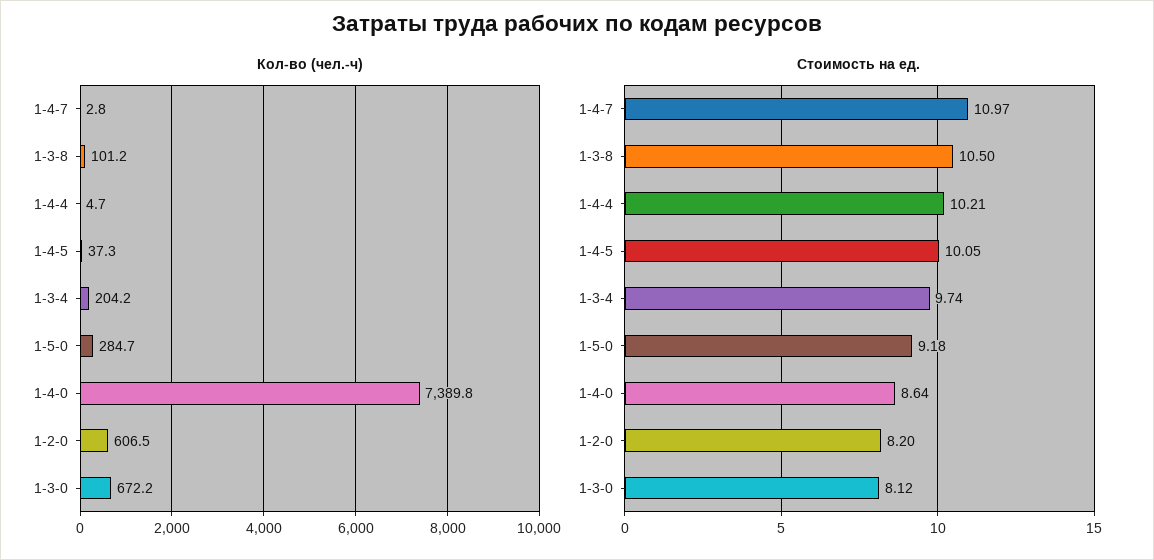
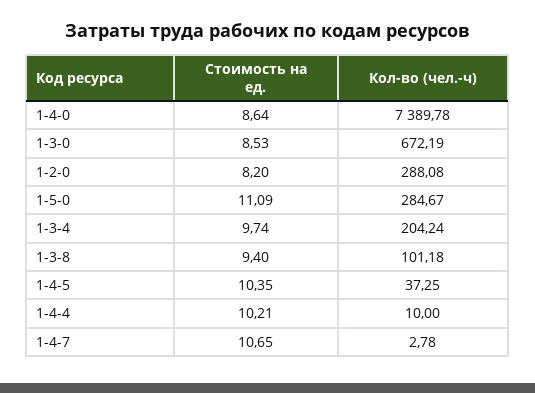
Кол-во (чел.-ч), 1-4-4: 4.7 -> 10
Кол-во (чел.-ч), 1-2-0: 606.5 -> 288.08
Стоимость на ед., 1-4-7: 10.97 -> 10.65
Стоимость на ед., 1-3-8: 10.5 -> 9.4
Стоимость на ед., 1-4-5: 10.05 -> 10.35
Стоимость на ед., 1-5-0: 9.18 -> 11.09
Стоимость на ед., 1-3-0: 8.12 -> 8.53

